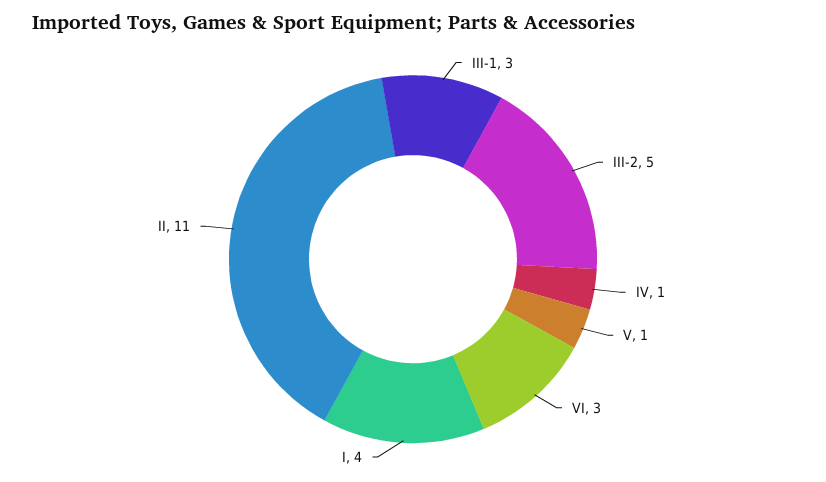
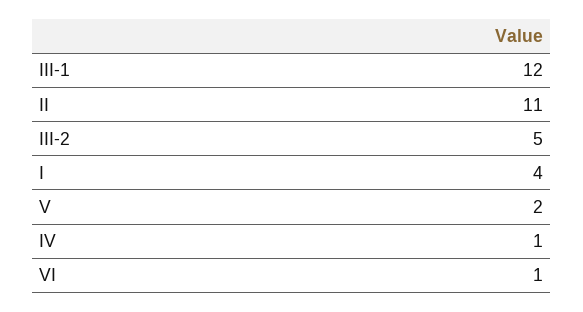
III-1: 3 -> 12
V: 1 -> 2
VI: 3 -> 1

